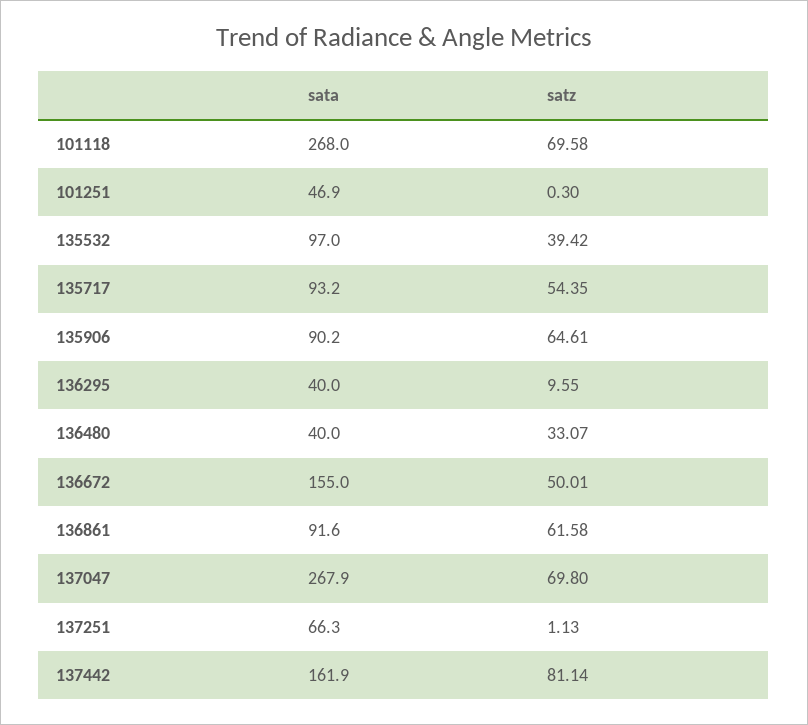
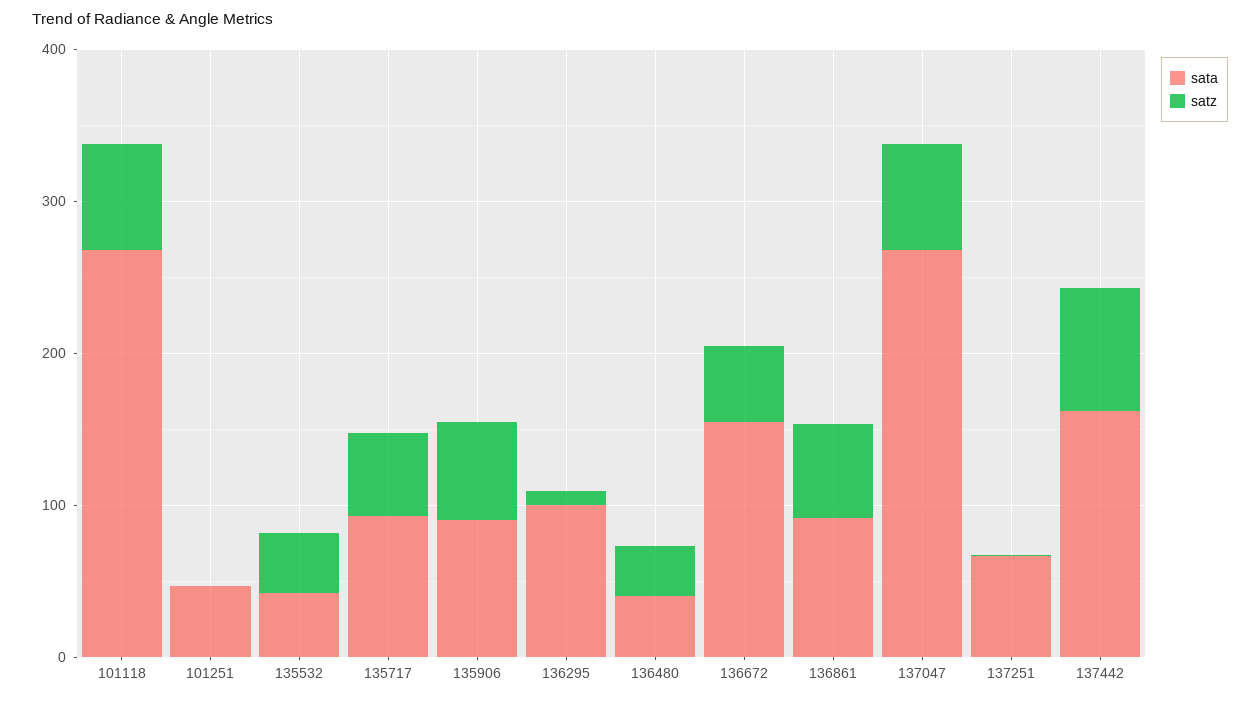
sata, 135532: 97 -> 40
sata, 136295: 40 -> 100

